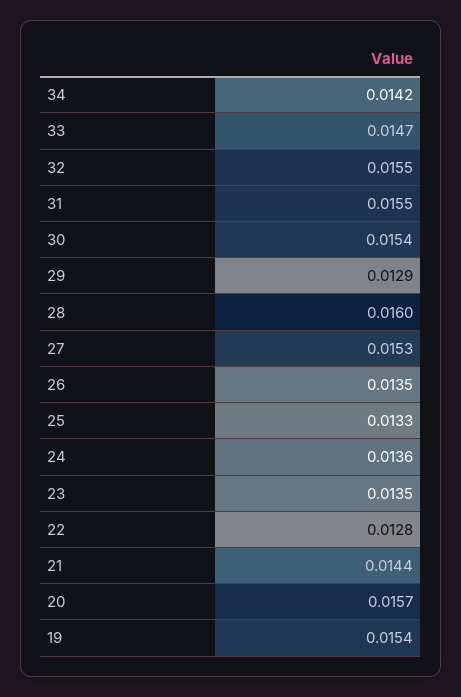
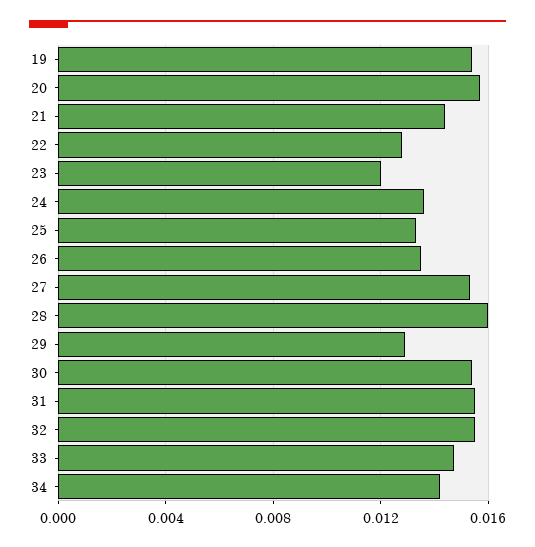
23: 0.0135 -> 0.012

